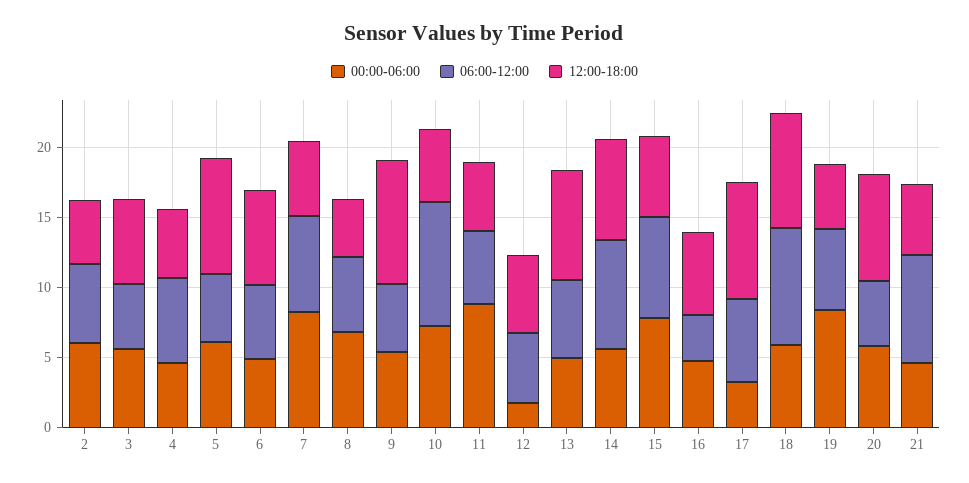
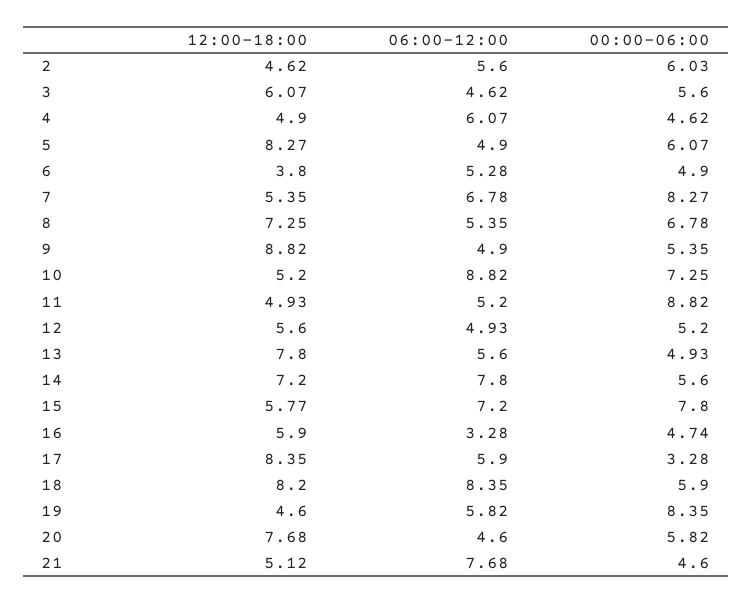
12:00-18:00, 6: 7 -> 3.8
12:00-18:00, 8: 4 -> 7.25
00:00-06:00, 12: 2 -> 5.2

